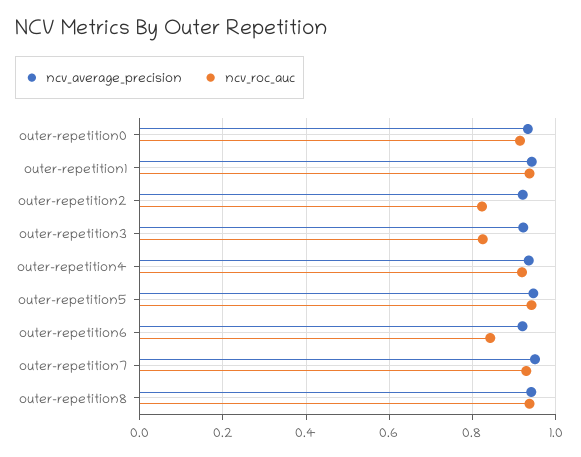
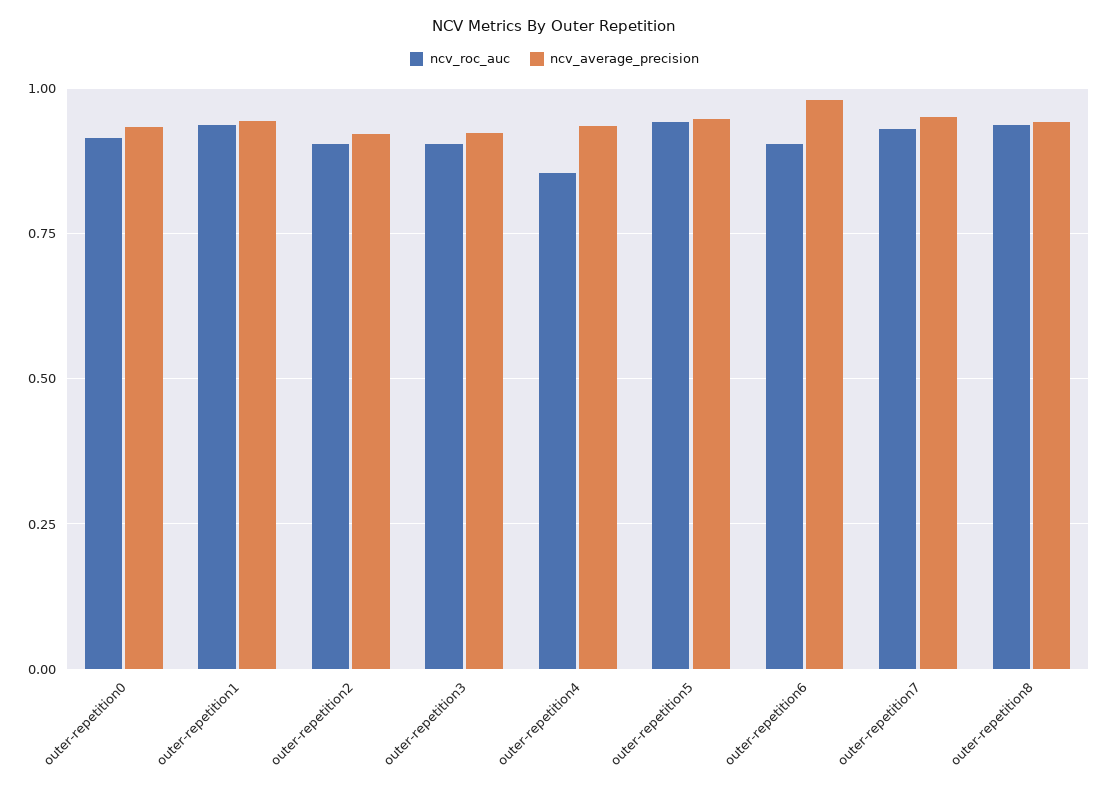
ncv_roc_auc, outer-repetition2: 0.82 -> 0.9
ncv_roc_auc, outer-repetition3: 0.82 -> 0.9
ncv_roc_auc, outer-repetition4: 0.92 -> 0.85
ncv_average_precision, outer-repetition6: 0.92 -> 0.975
ncv_roc_auc, outer-repetition6: 0.84 -> 0.9

